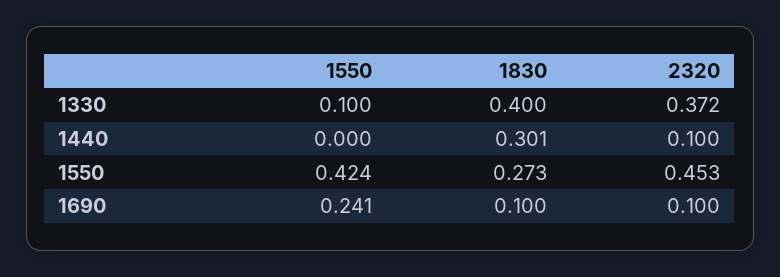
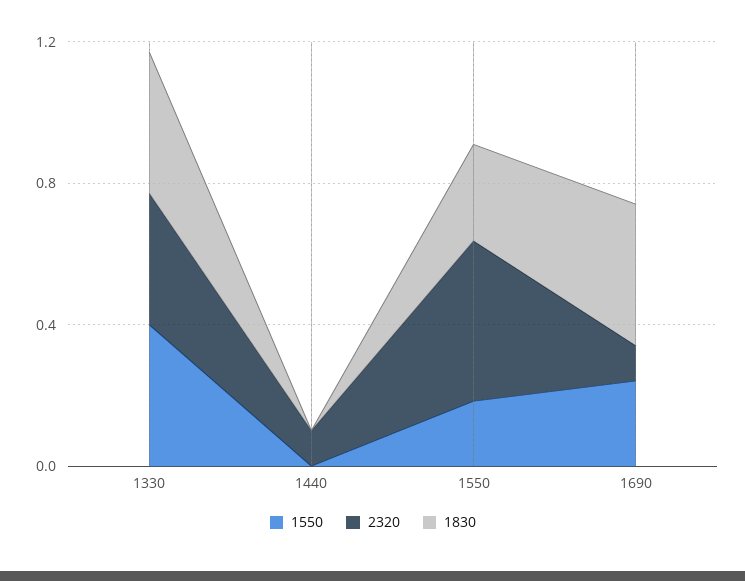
1550, 1330: 0.1 -> 0.4
1830, 1440: 0.301 -> 0
1550, 1550: 0.424 -> 0.2
1830, 1690: 0.1 -> 0.4

